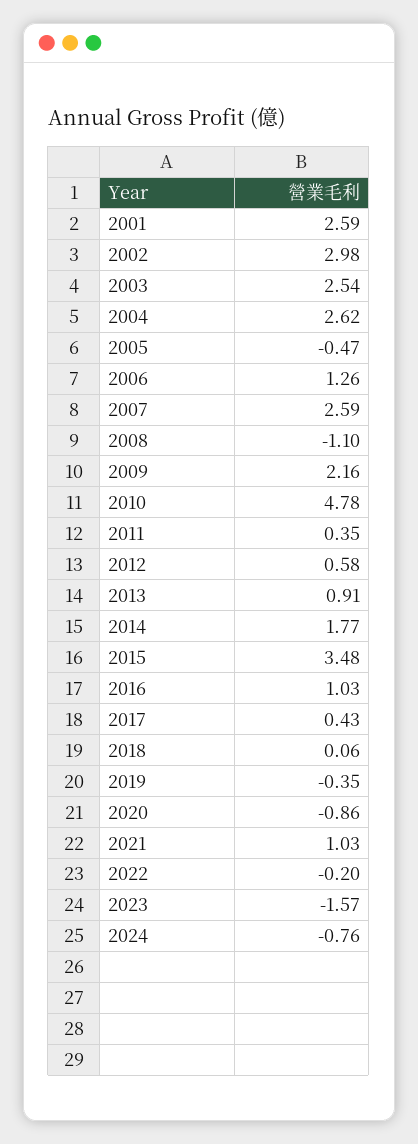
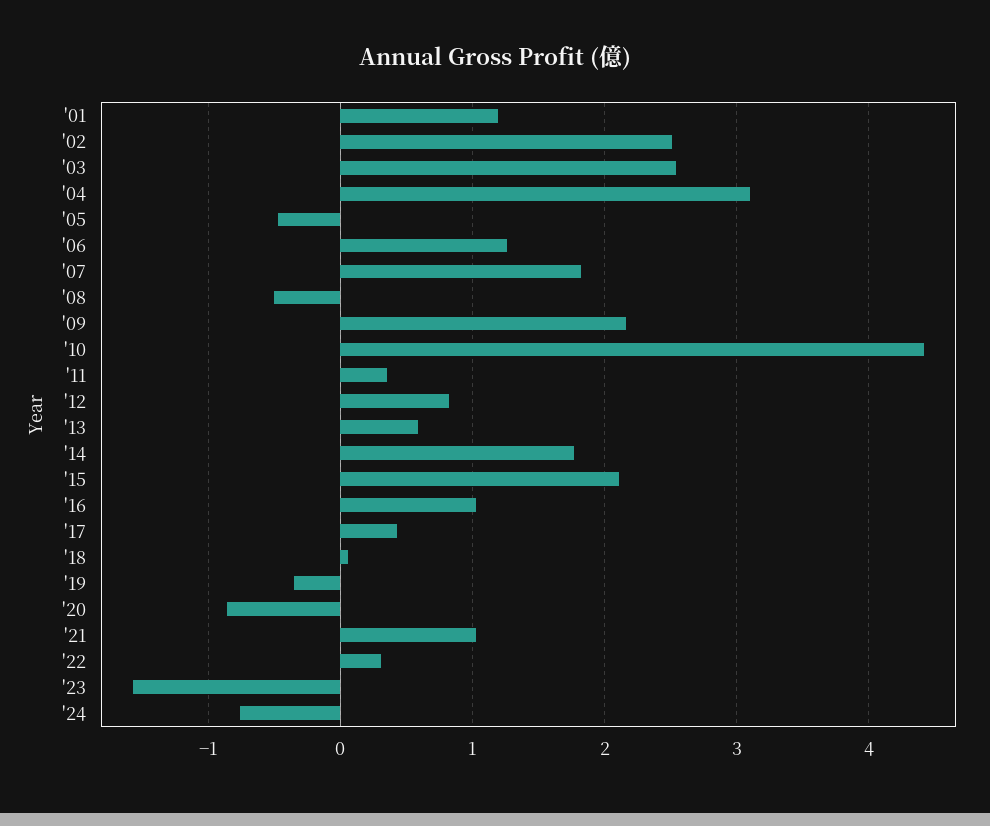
2001: 2.59 -> 1.2
2002: 2.98 -> 2.5
2004: 2.62 -> 3.1
2007: 2.59 -> 1.8
2008: -1.1 -> -0.5
2010: 4.78 -> 4.4
2012: 0.58 -> 0.8
2013: 0.91 -> 0.6
2015: 3.48 -> 2.1
2022: -0.2 -> 0.3

